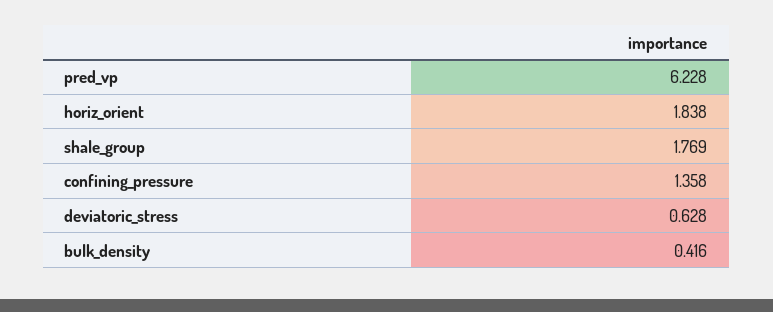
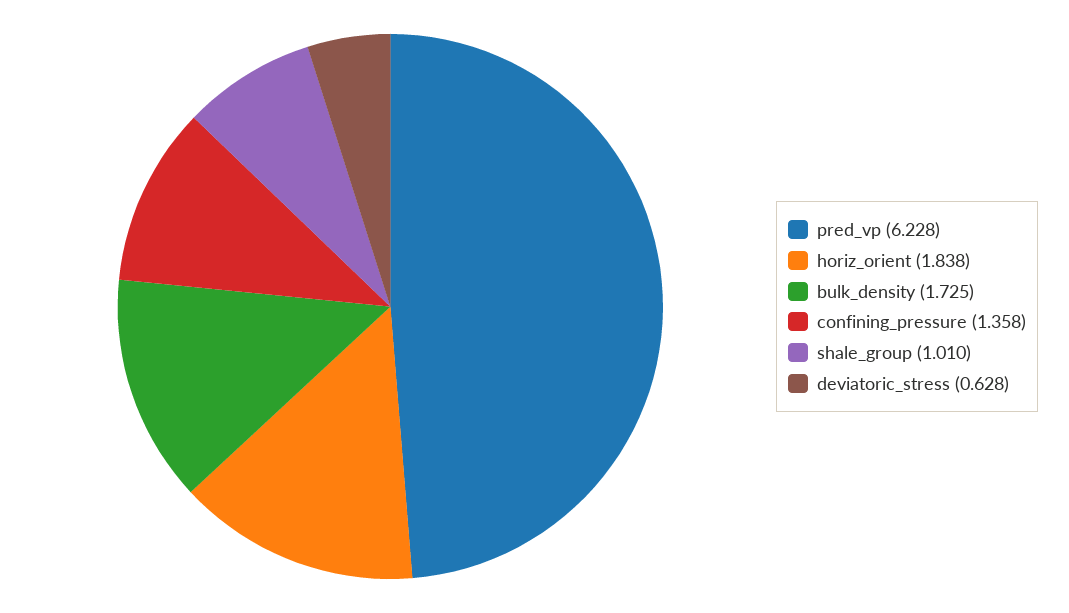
shale_group: 1.769 -> 1.01
bulk_density: 0.416 -> 1.725

